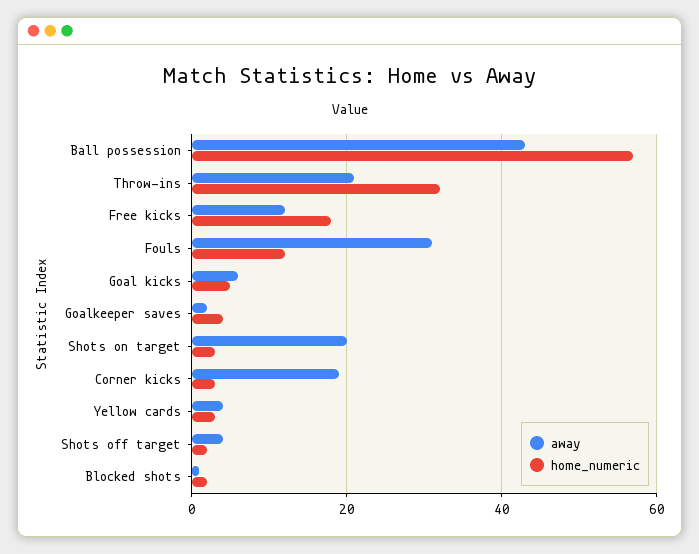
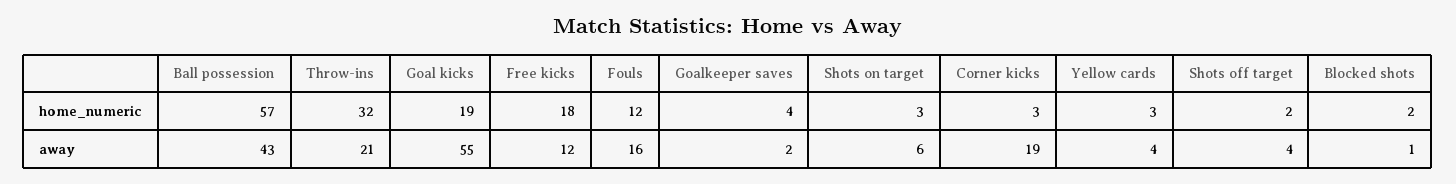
away, Fouls: 30 -> 16
away, Goal kicks: 5 -> 55
home_numeric, Goal kicks: 5 -> 19
away, Shots on target: 20 -> 6

